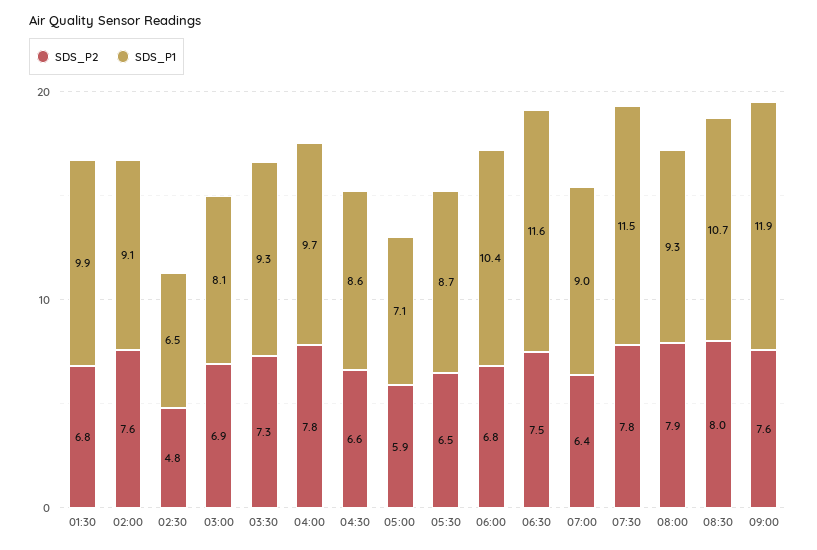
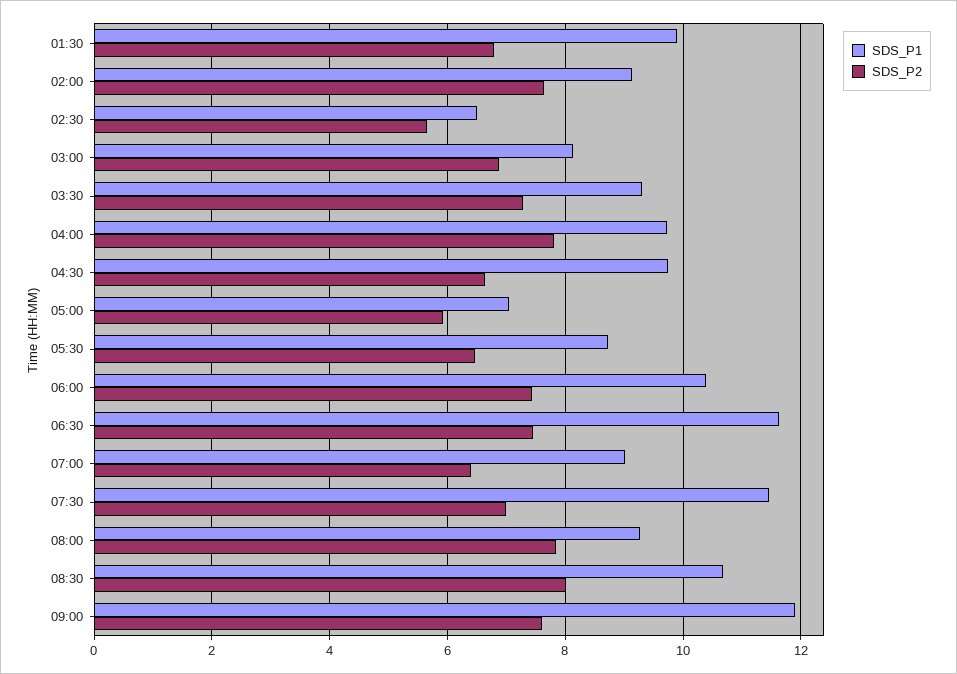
SDS_P2, 02:30: 4.8 -> 5.6
SDS_P1, 04:30: 8.6 -> 9.8
SDS_P2, 06:00: 6.8 -> 7.4
SDS_P2, 07:30: 7.8 -> 7

